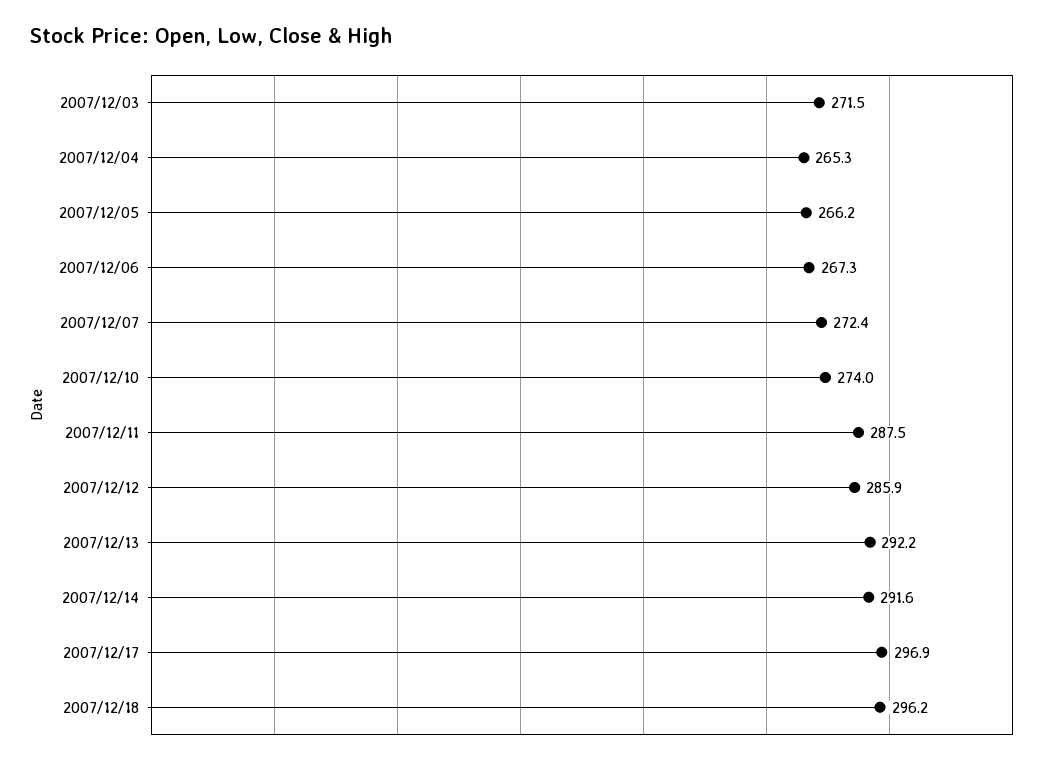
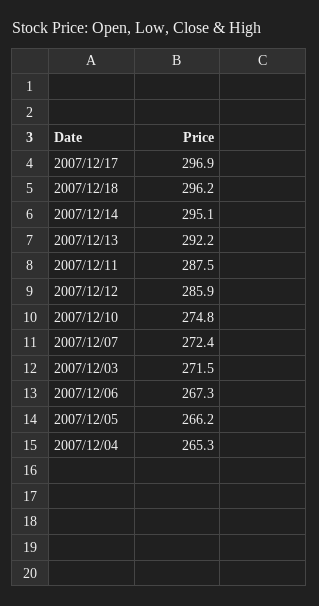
2007/12/10: 274 -> 274.8
2007/12/14: 291.6 -> 295.1

